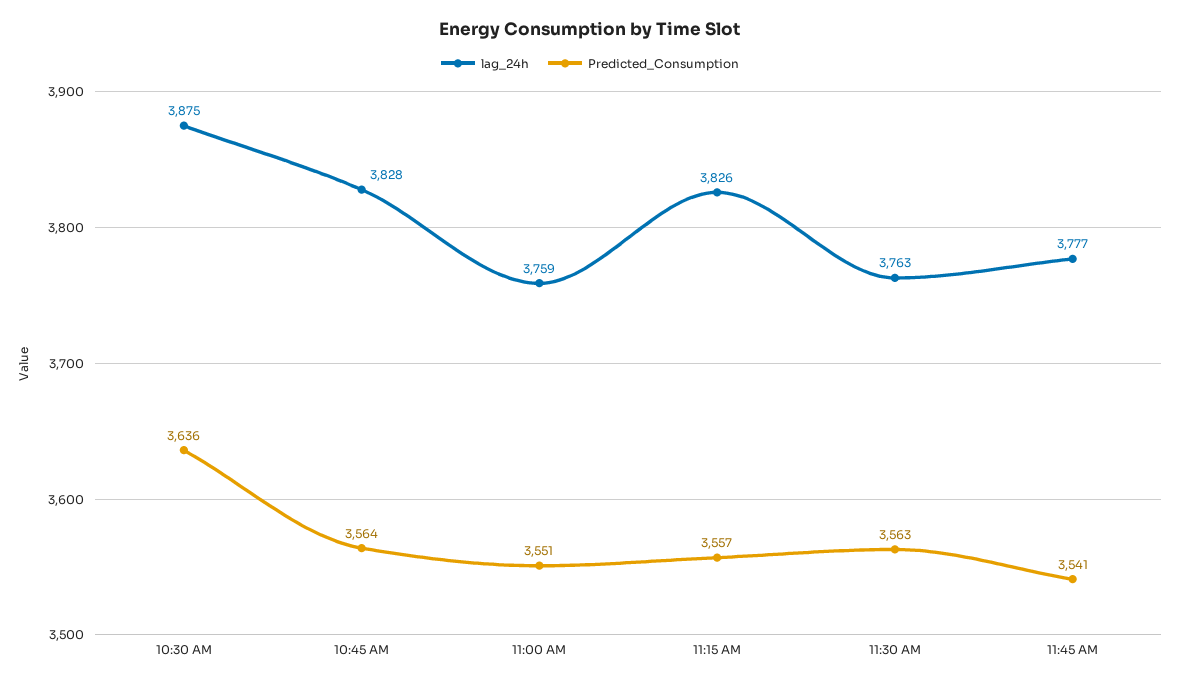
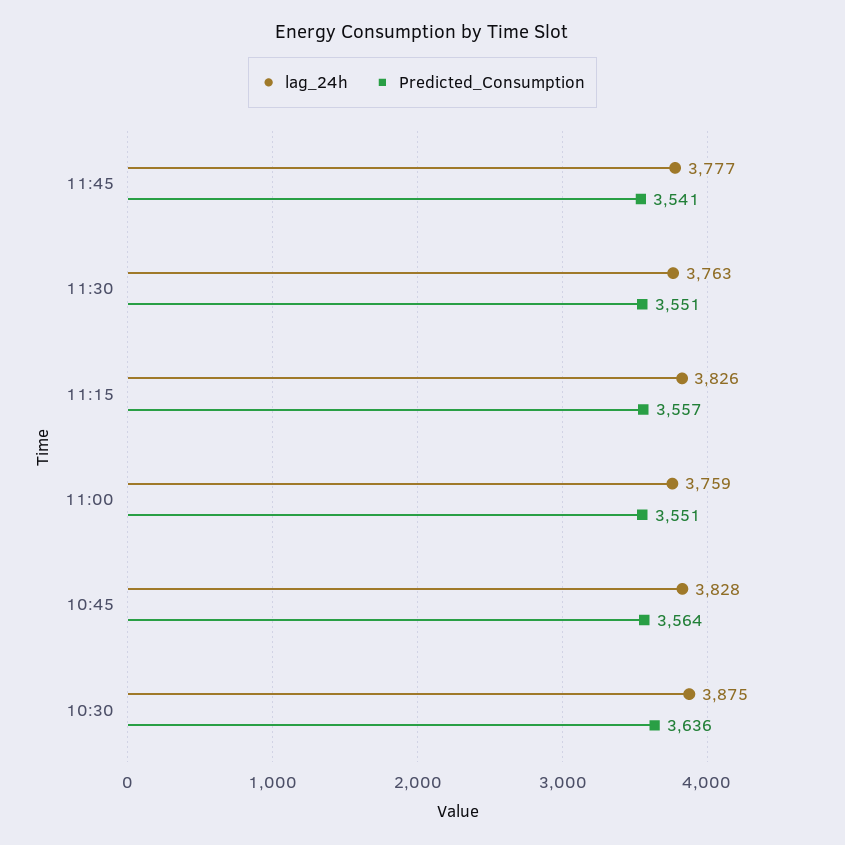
Predicted_Consumption, 11:30 AM: 3563 -> 3551

